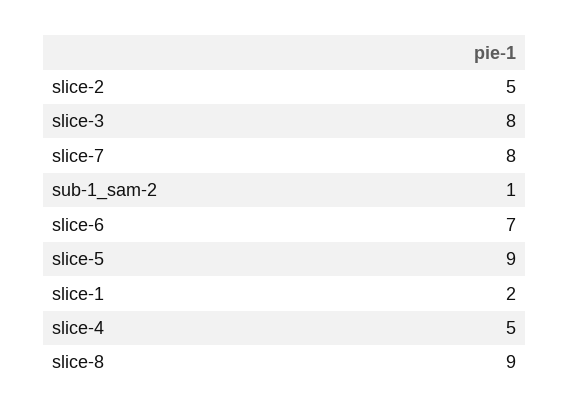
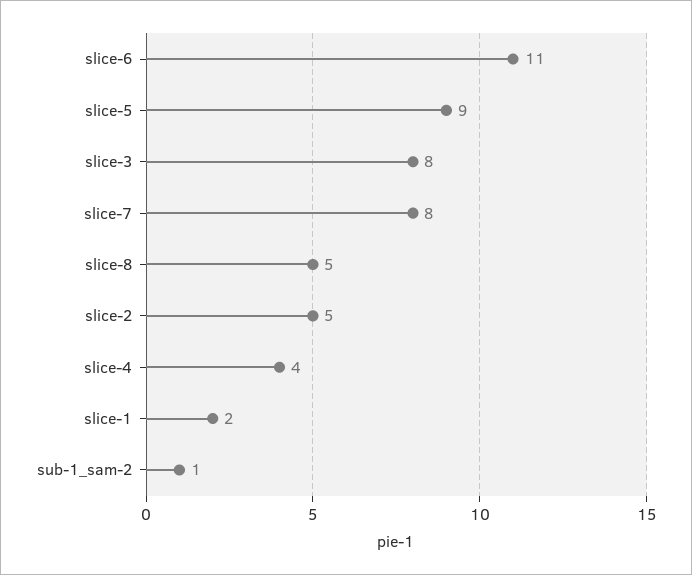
slice-6: 7 -> 11
slice-4: 5 -> 4
slice-8: 9 -> 5

